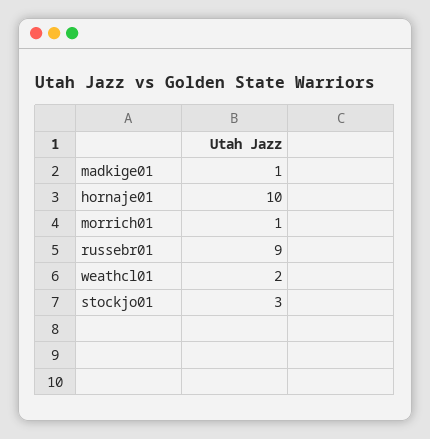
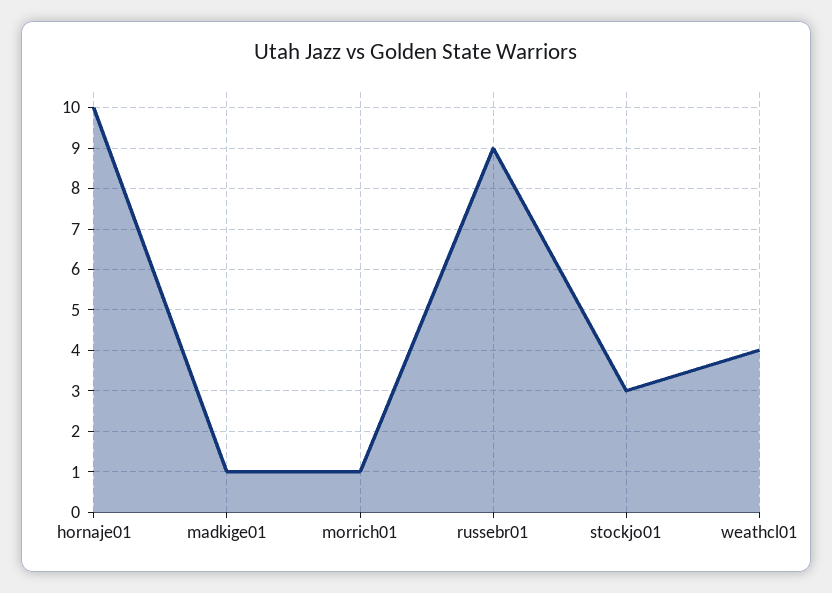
weathcl01: 2 -> 4

